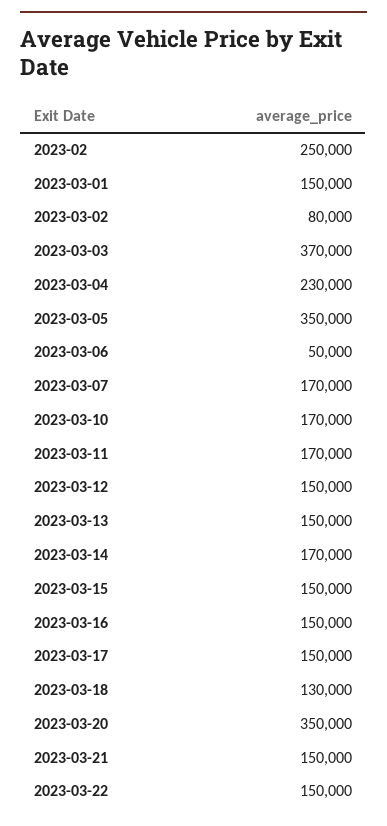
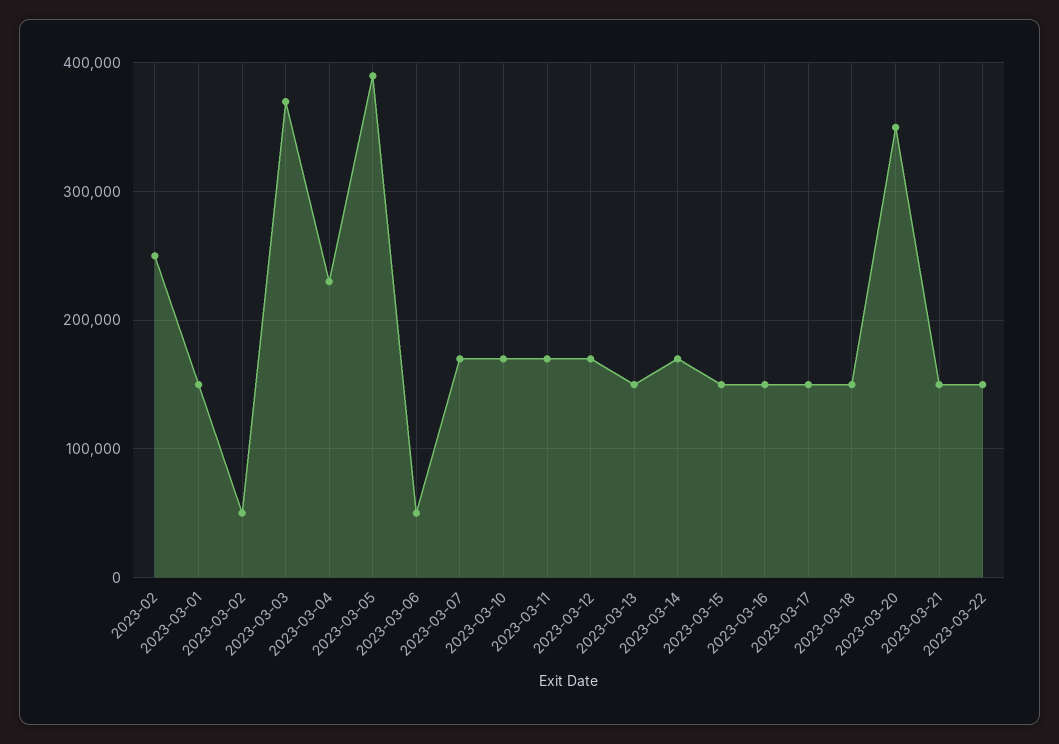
2023-03-02: 80000 -> 50000
2023-03-05: 350000 -> 390000
2023-03-12: 150000 -> 170000
2023-03-18: 130000 -> 150000

